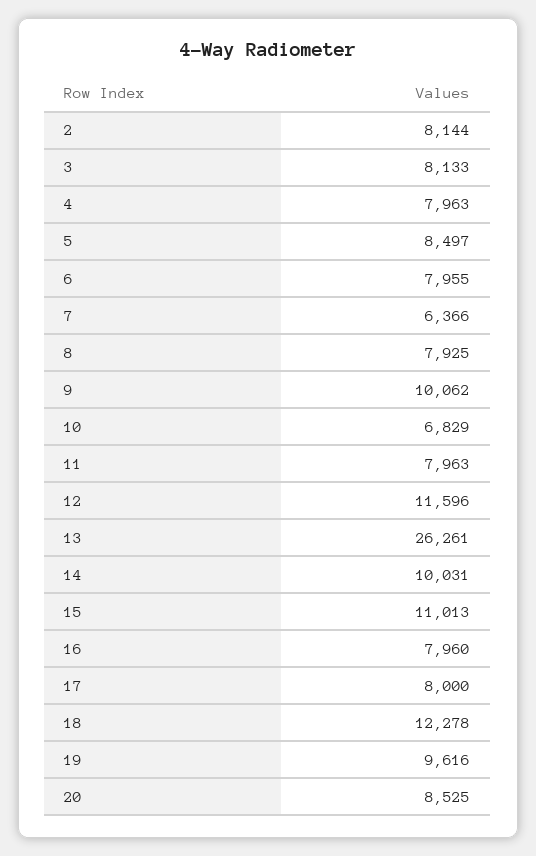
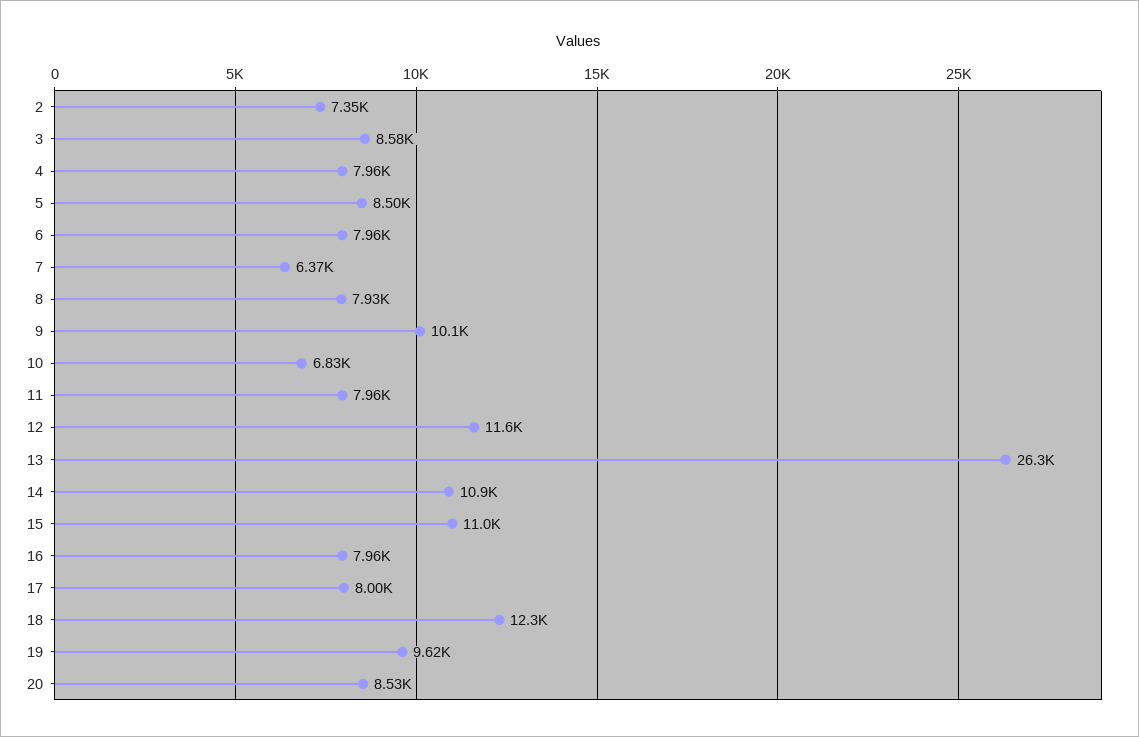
2: 8144 -> 7350
3: 8133 -> 8580
14: 10031 -> 10900

